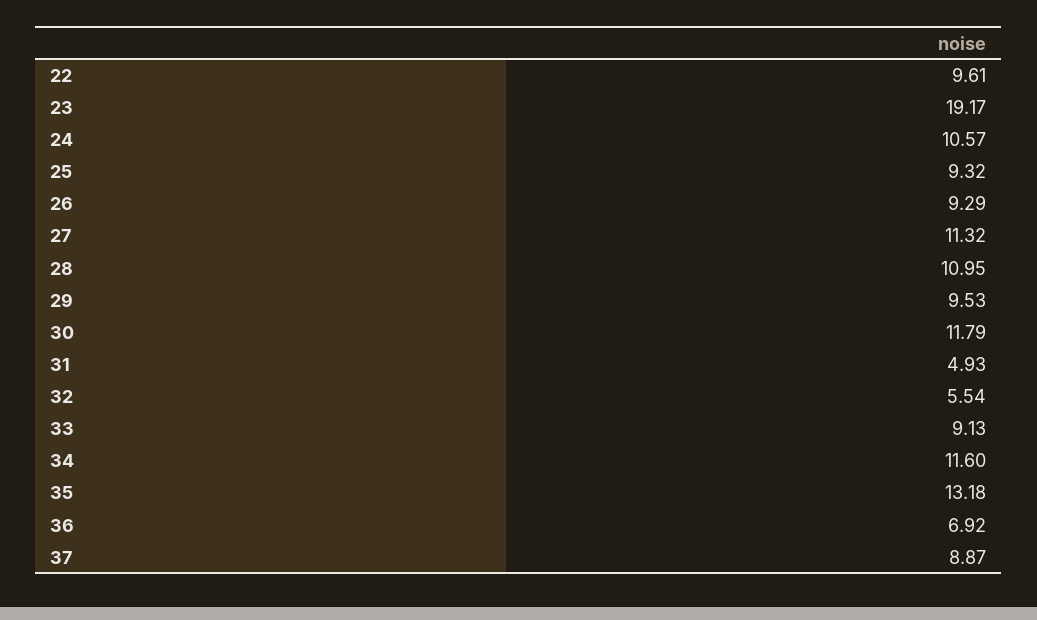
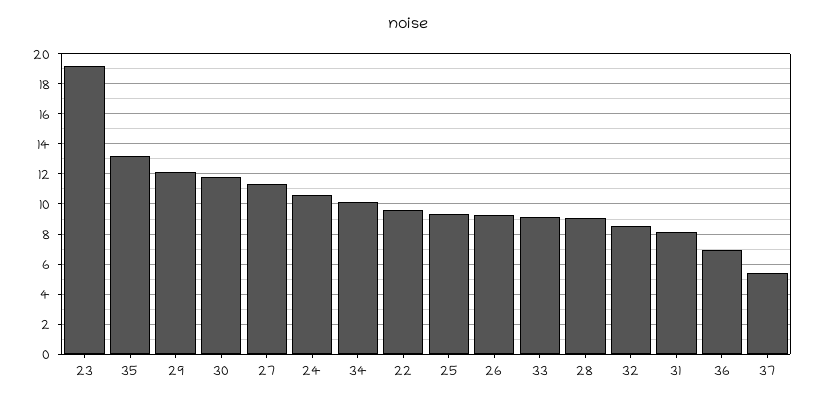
28: 10.95 -> 9
29: 9.53 -> 12
31: 4.93 -> 8
32: 5.54 -> 8.5
34: 11.6 -> 10
37: 8.87 -> 5.5

